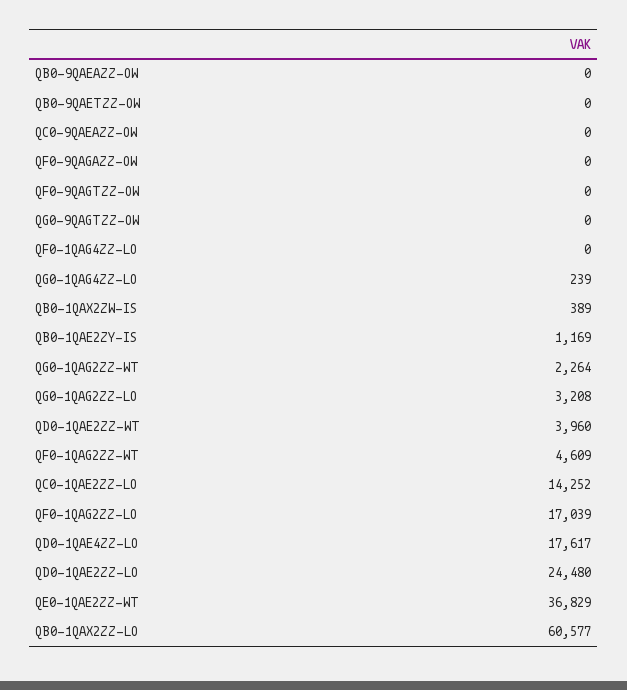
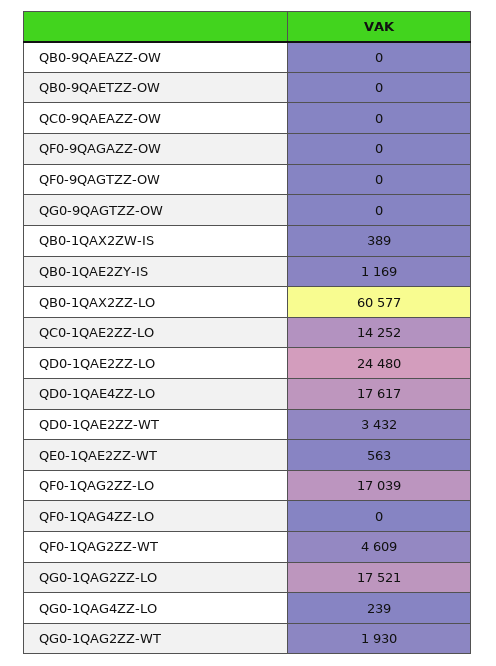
QG0-1QAG2ZZ-WT: 2264 -> 1930
QG0-1QAG2ZZ-LO: 3208 -> 17521
QD0-1QAE2ZZ-WT: 3960 -> 3432
QE0-1QAE2ZZ-WT: 36829 -> 563

